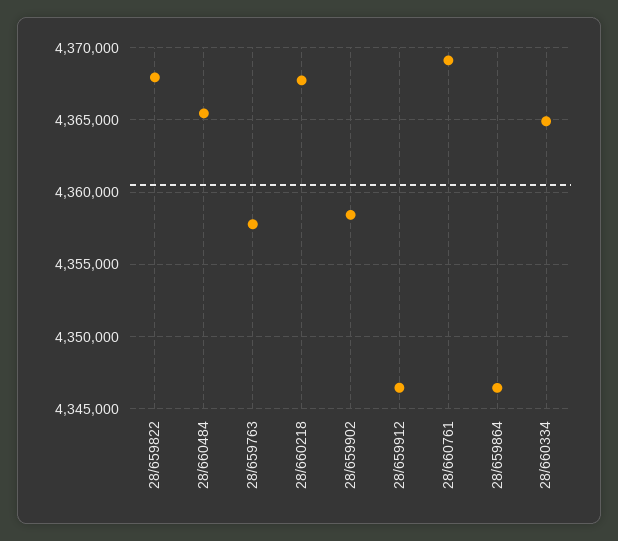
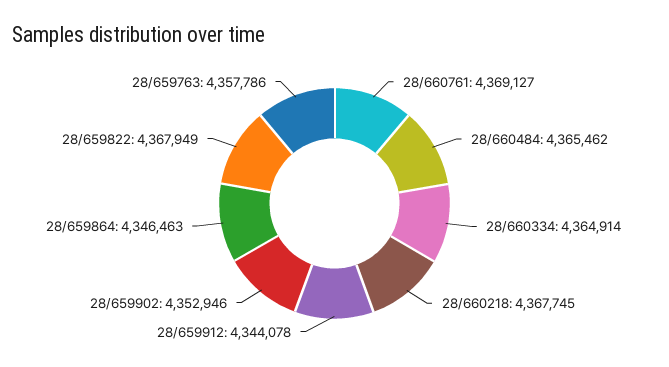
28/659902: 4358500 -> 4352946
28/659912: 4346500 -> 4344078

